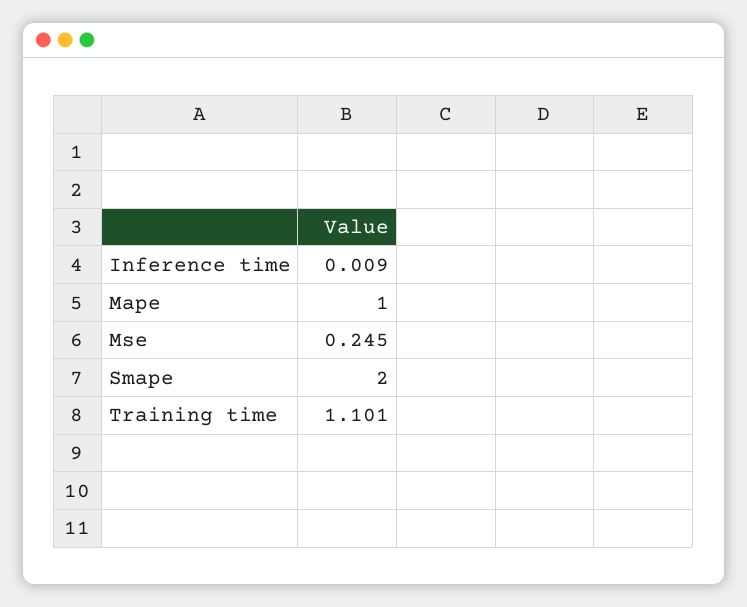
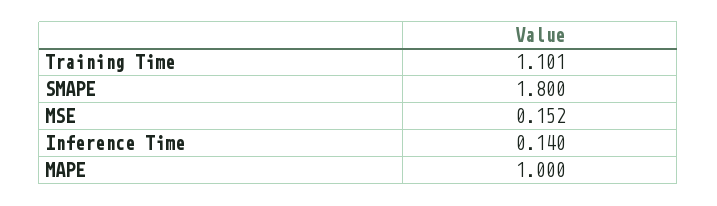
Inference time: 0.009 -> 0.14
Mse: 0.245 -> 0.152
Smape: 2 -> 1.8

